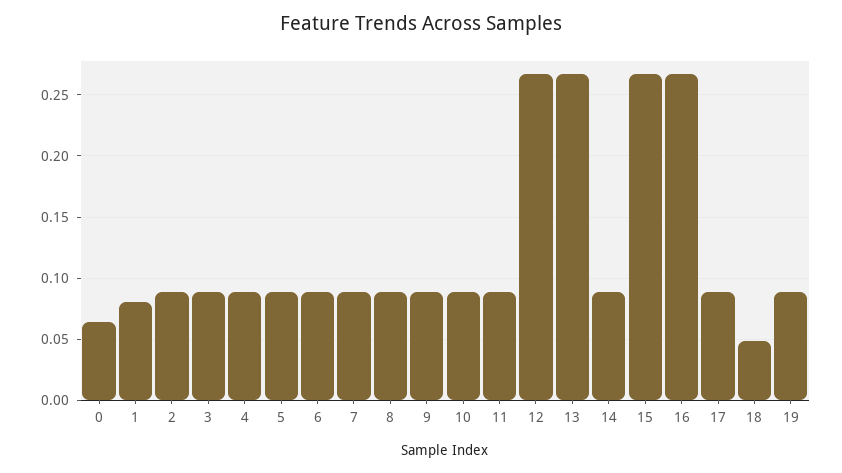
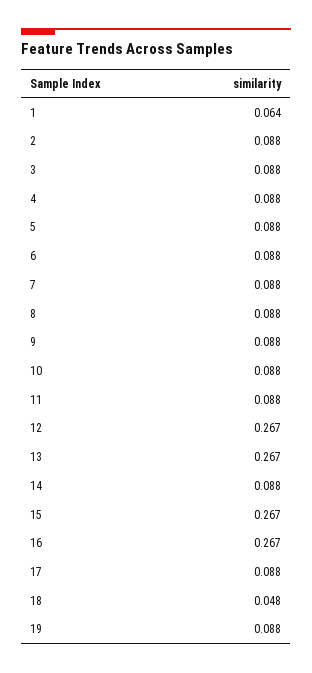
0: 0.065 -> none
1: 0.08 -> 0.064

